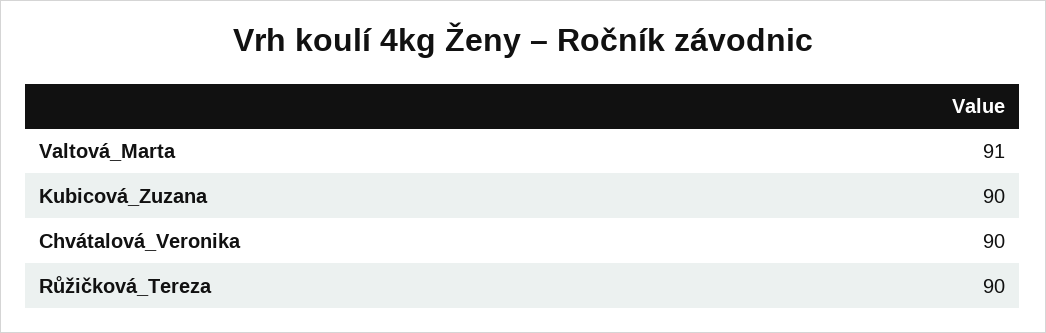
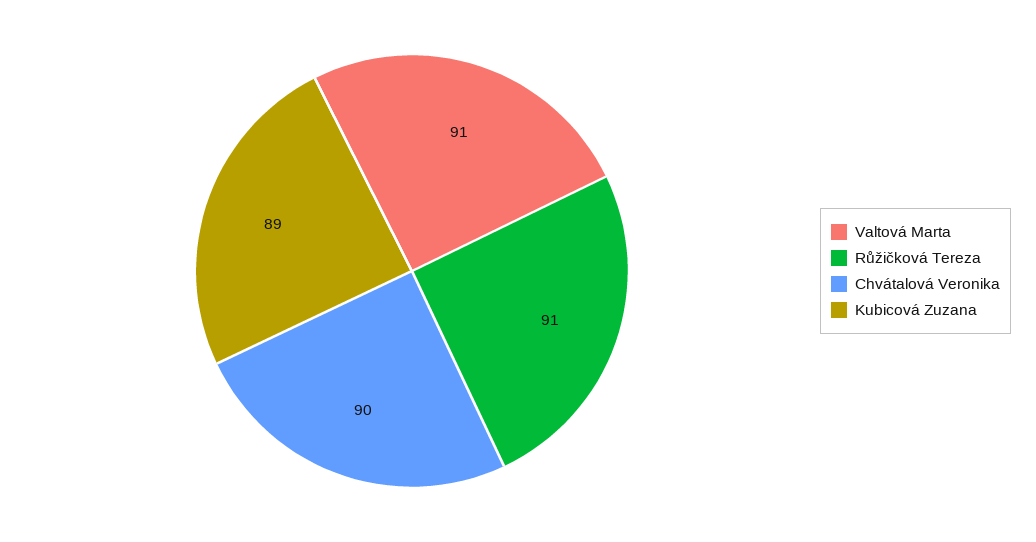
Kubicová_Zuzana: 90 -> 89
Růžičková_Tereza: 90 -> 91

